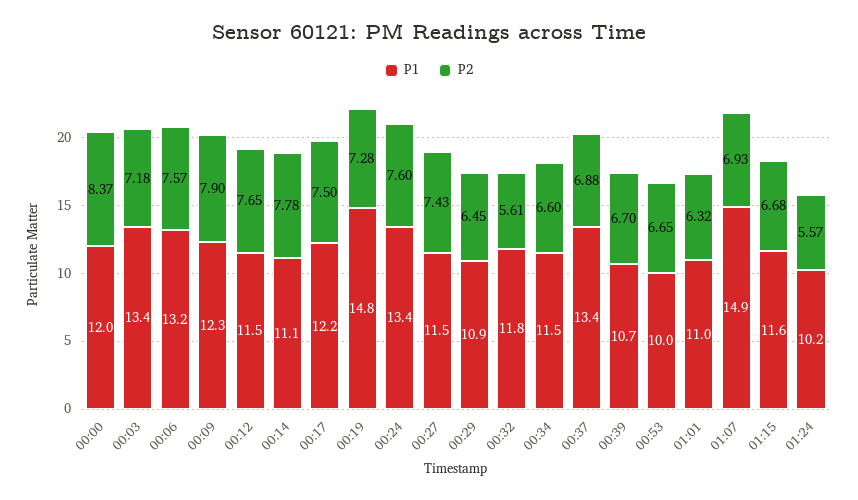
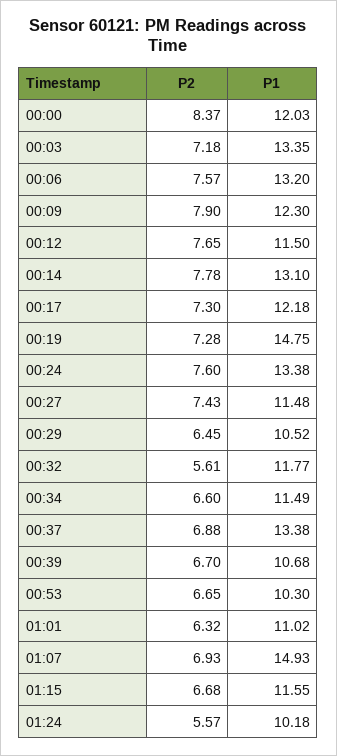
P1, 00:14: 11.1 -> 13.1
P2, 00:17: 7.5 -> 7.3
P1, 00:29: 10.9 -> 10.52
P1, 00:53: 10 -> 10.3

